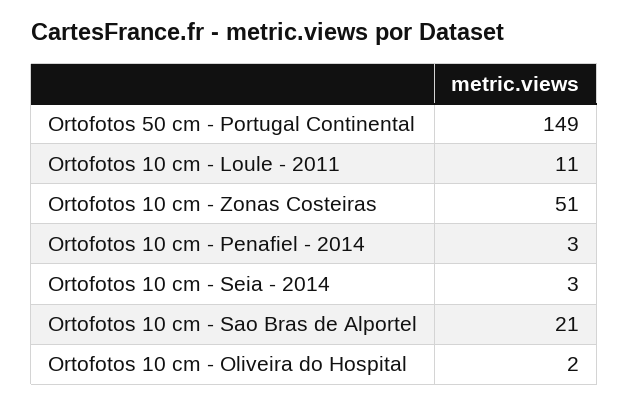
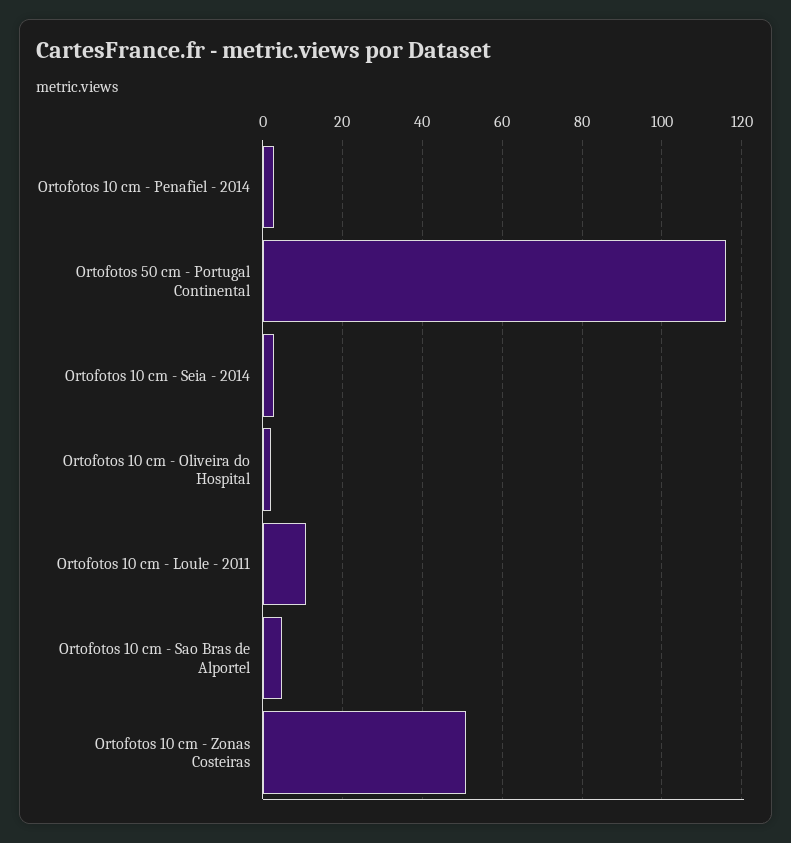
Ortofotos 50 cm - Portugal Continental: 149 -> 115
Ortofotos 10 cm - Sao Bras de Alportel: 21 -> 5

